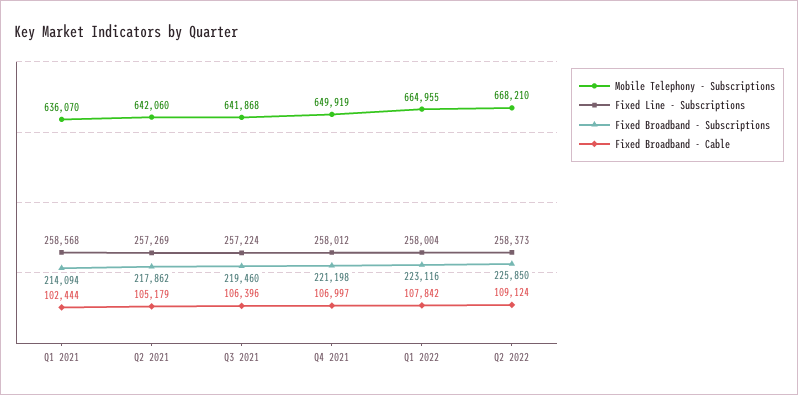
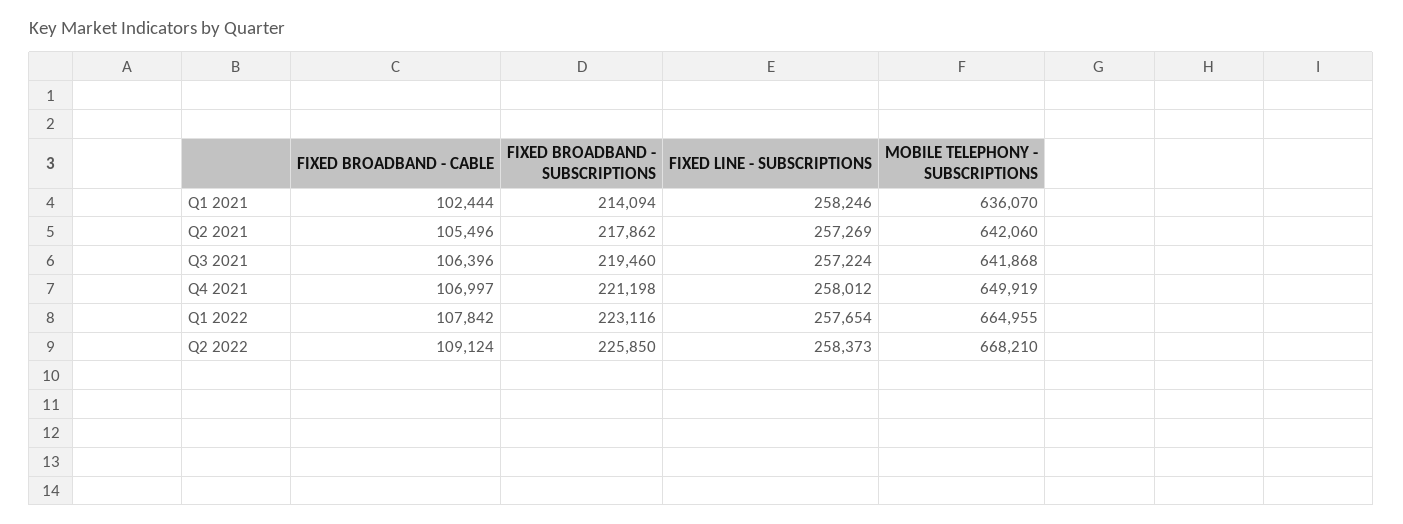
Fixed Line - Subscriptions, Q1 2021: 258568 -> 258246
Fixed Broadband - Cable, Q2 2021: 105179 -> 105496
Fixed Line - Subscriptions, Q1 2022: 258004 -> 257654

